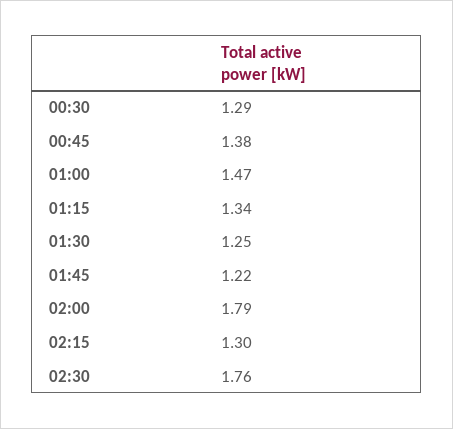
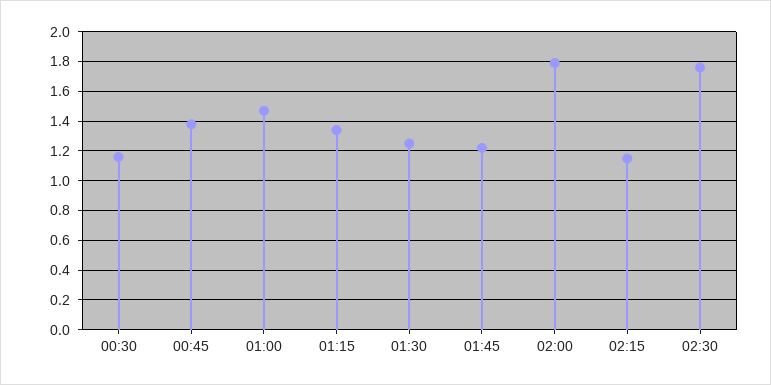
00:30: 1.29 -> 1.15
02:15: 1.3 -> 1.15

